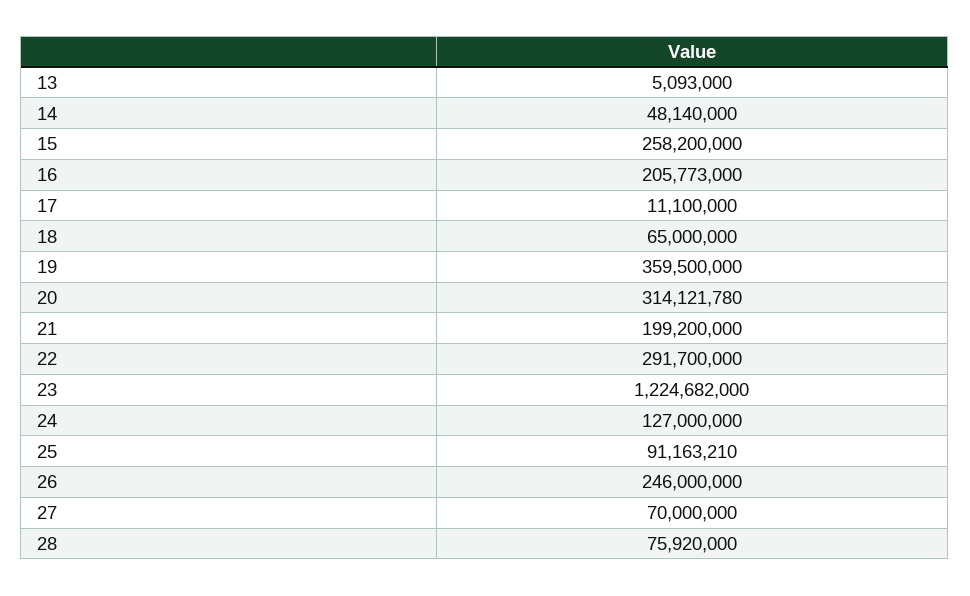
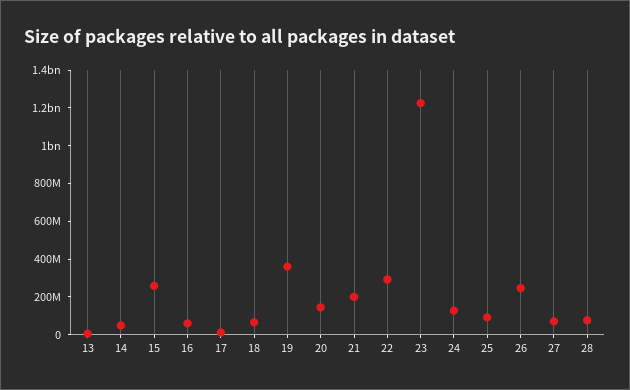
16: 205773000 -> 50000000
20: 314121780 -> 150000000

